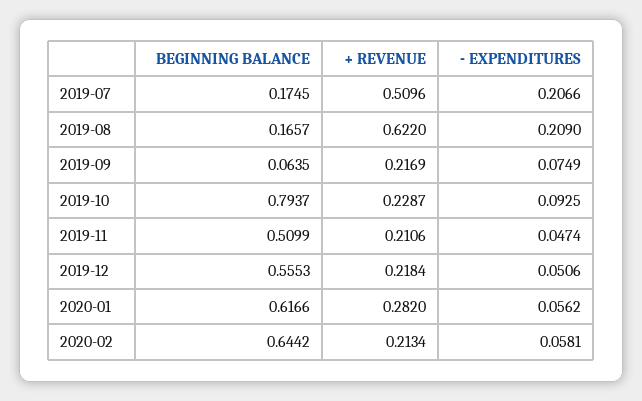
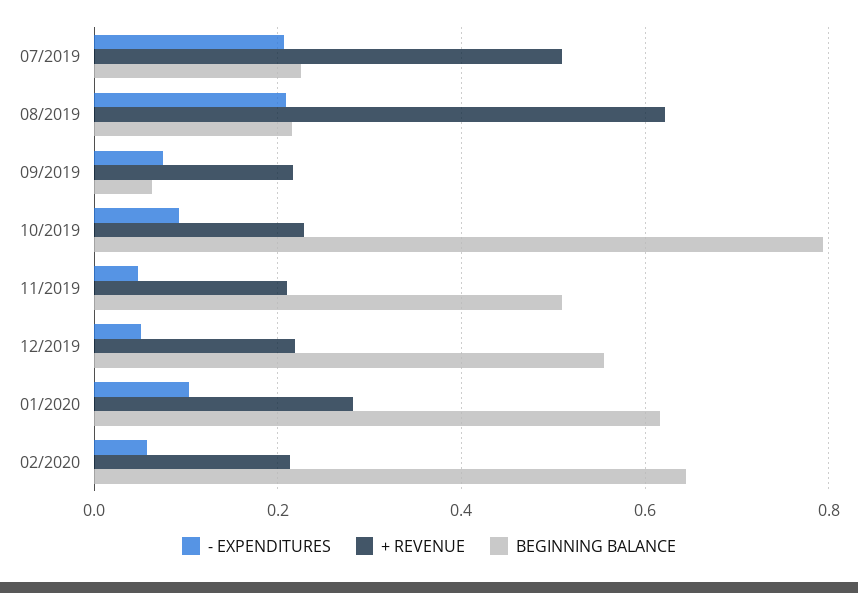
BEGINNING BALANCE, 2019-07: 0.1745 -> 0.22
BEGINNING BALANCE, 2019-08: 0.1657 -> 0.22
- EXPENDITURES, 2020-01: 0.0562 -> 0.1

